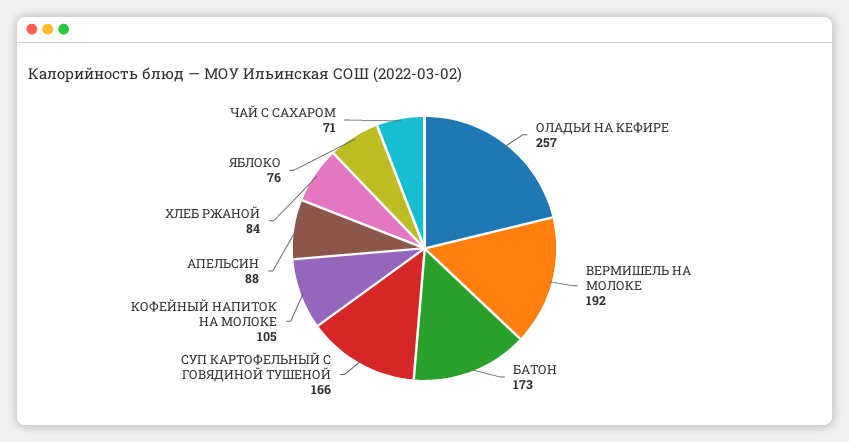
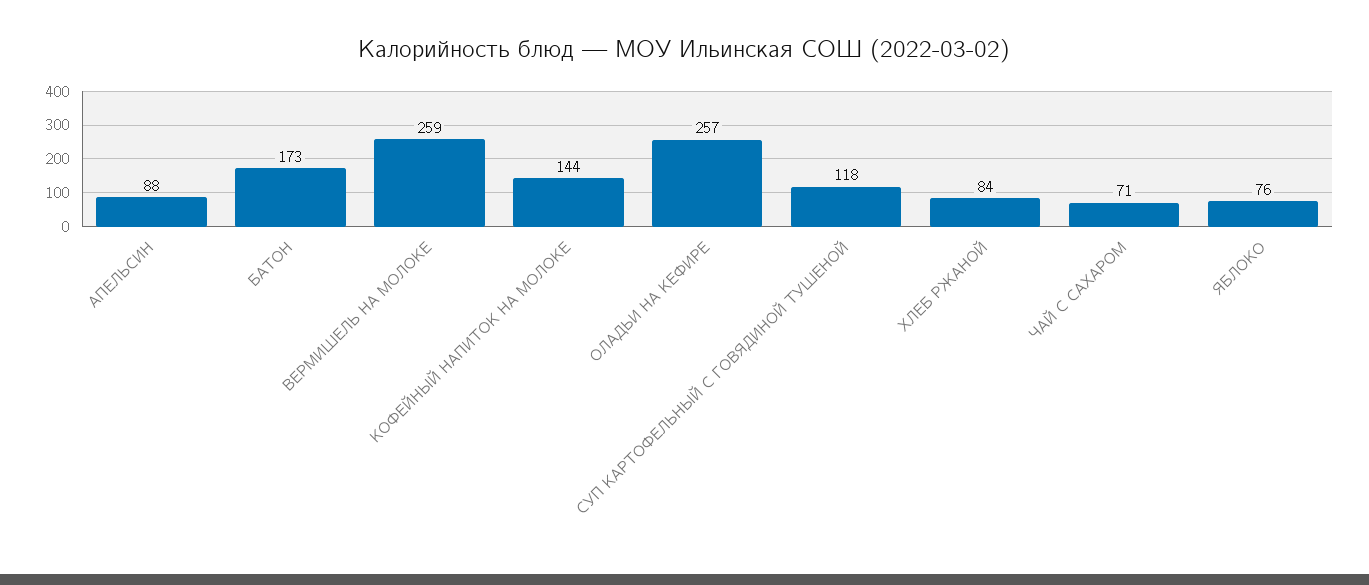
ВЕРМИШЕЛЬ НА МОЛОКЕ: 192 -> 259
СУП КАРТОФЕЛЬНЫЙ С ГОВЯДИНОЙ ТУШЕНОЙ: 166 -> 118
КОФЕЙНЫЙ НАПИТОК НА МОЛОКЕ: 105 -> 144

